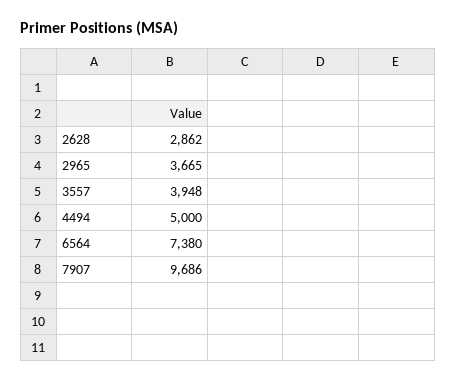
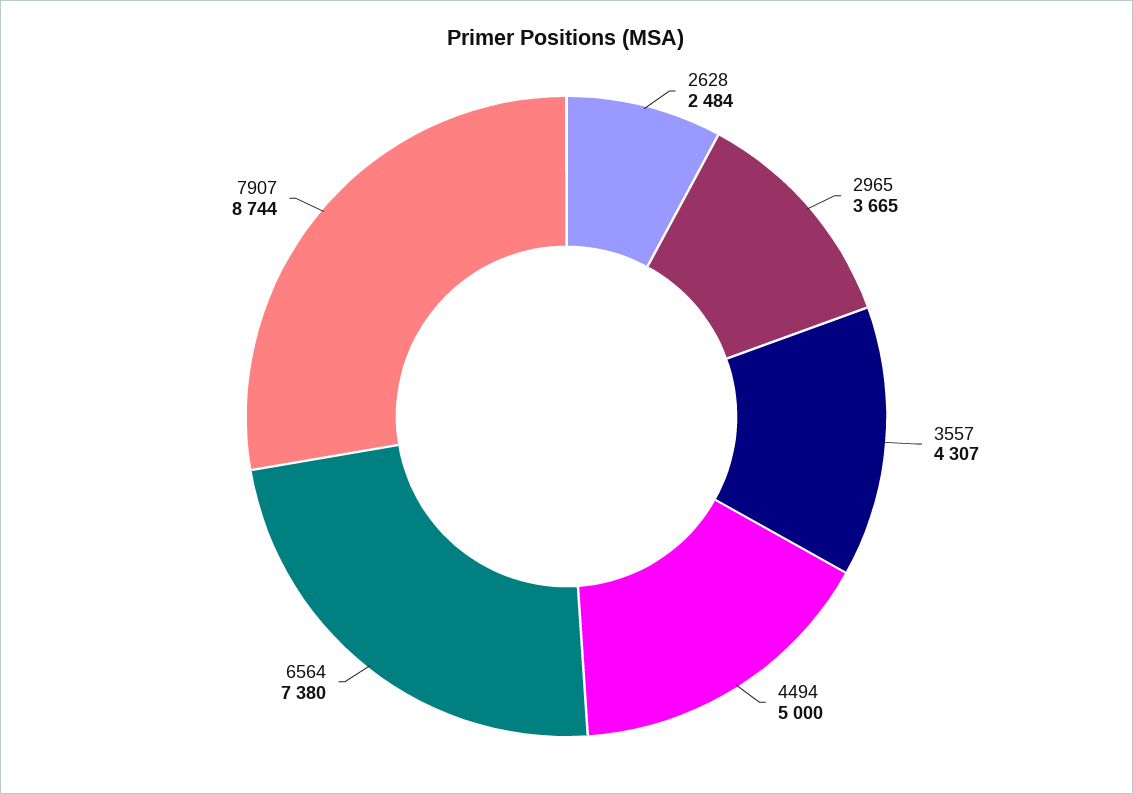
2628: 2862 -> 2484
3557: 3948 -> 4307
7907: 9686 -> 8744

